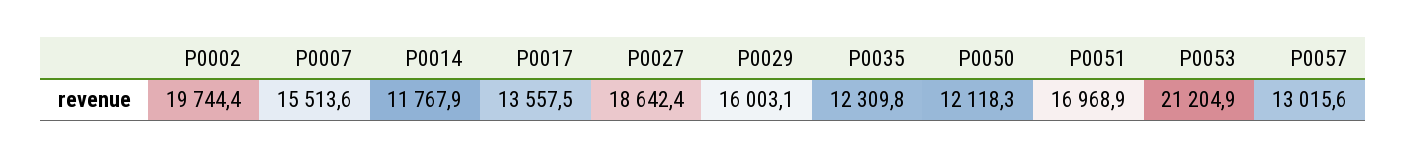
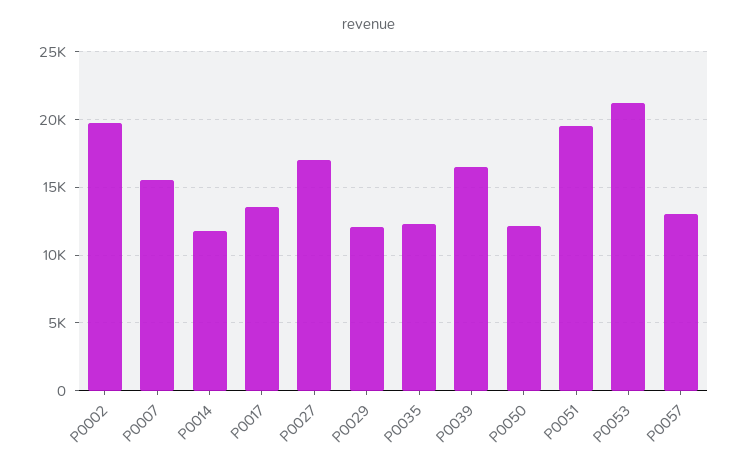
P0027: 18642.4 -> 17000
P0029: 16003.1 -> 12000
P0051: 16968.9 -> 19500
P0039: none -> 16500

